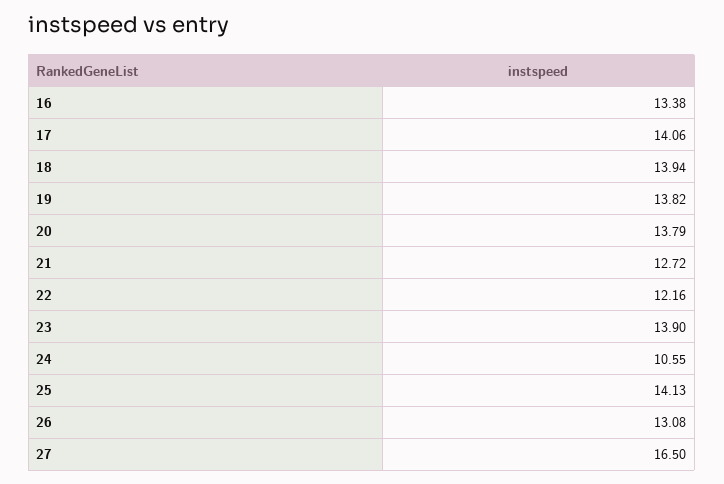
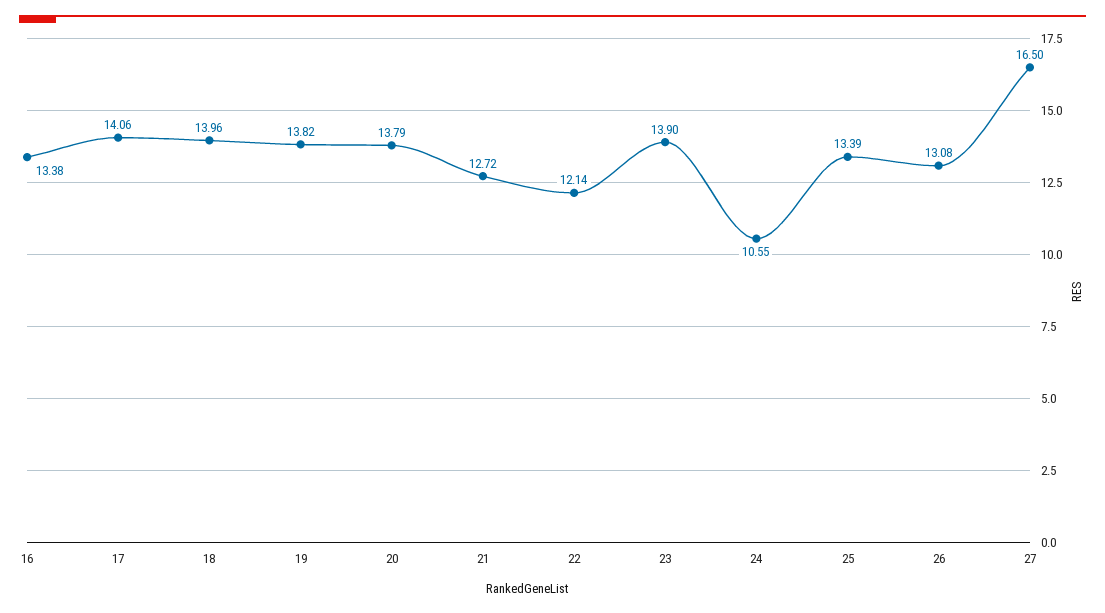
18: 13.94 -> 13.96
22: 12.16 -> 12.14
25: 14.13 -> 13.39

